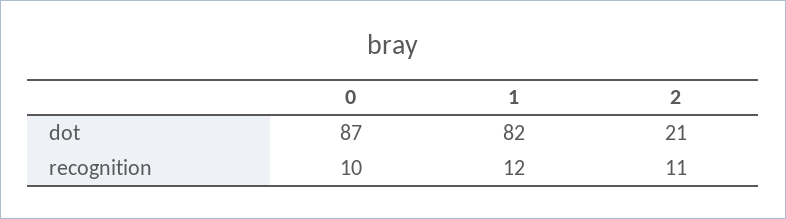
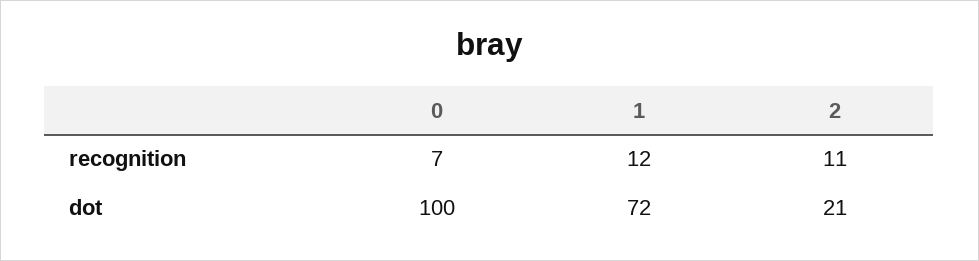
0, dot: 87 -> 100
1, dot: 82 -> 72
0, recognition: 10 -> 7

